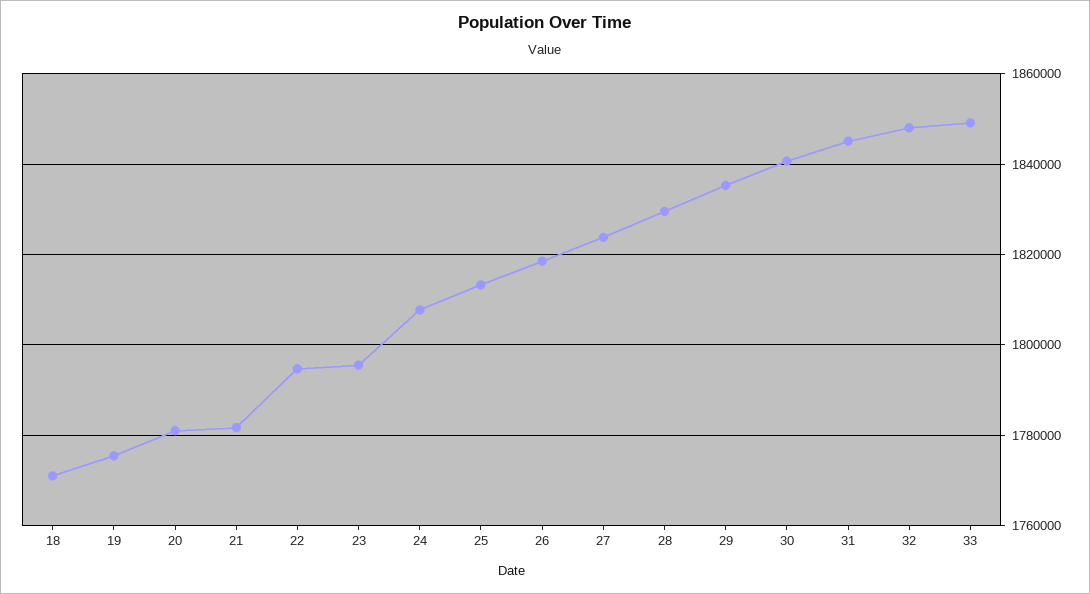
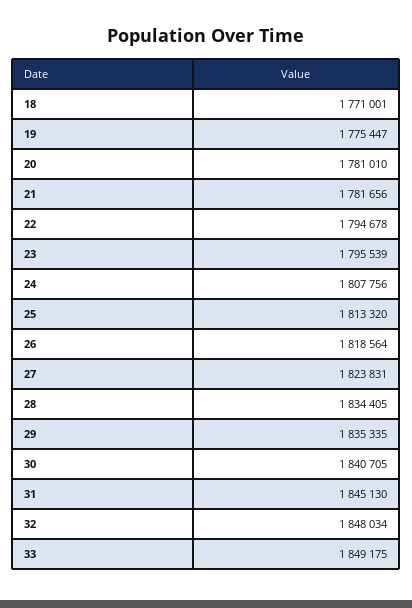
28: 1830000 -> 1834405

